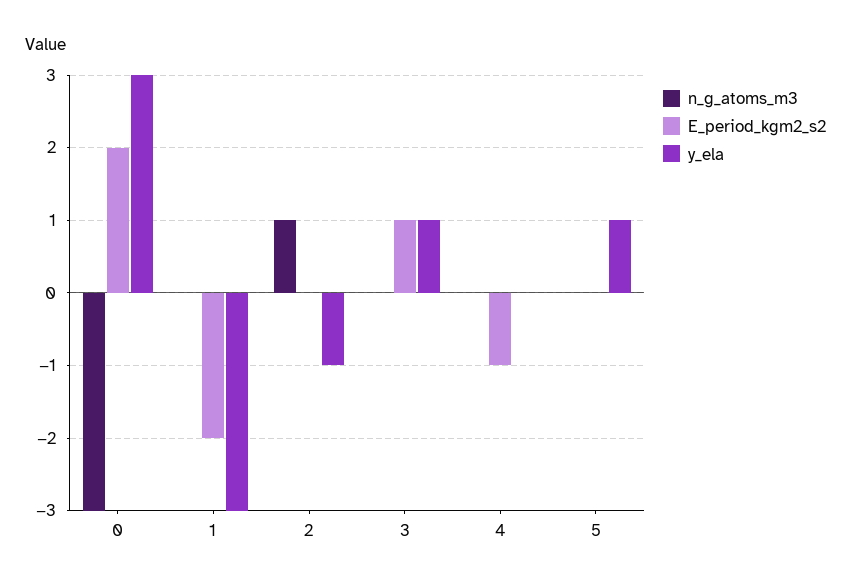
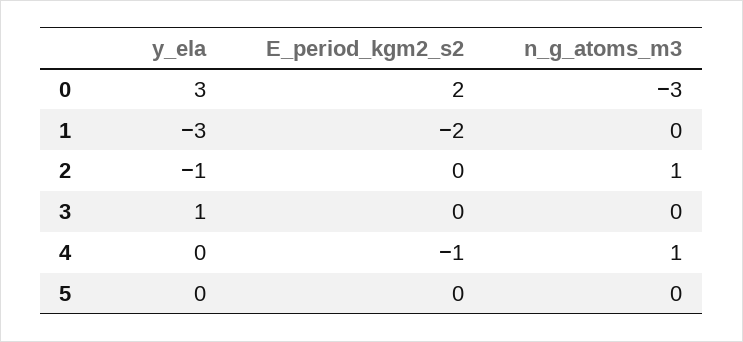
E_period_kgm2_s2, 3: 1 -> 0
n_g_atoms_m3, 4: 0 -> 1
y_ela, 5: 1 -> 0

